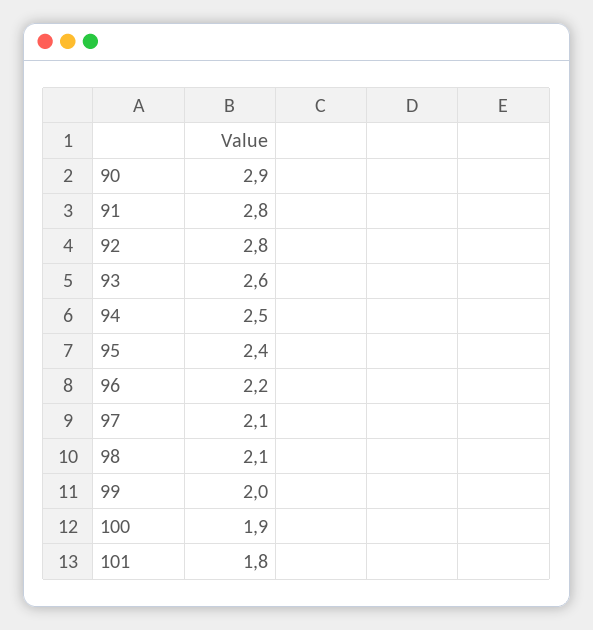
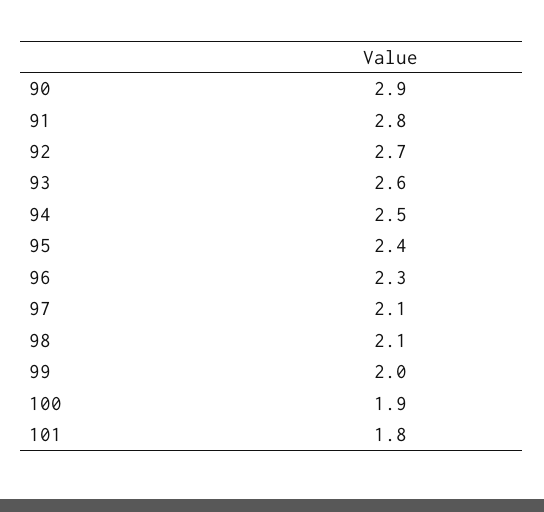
92: 2.8 -> 2.7
96: 2.2 -> 2.3

